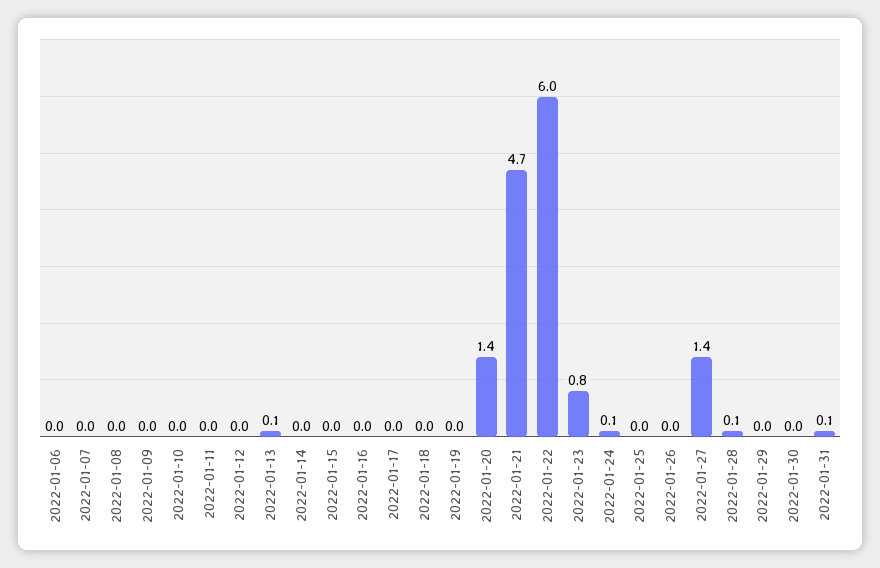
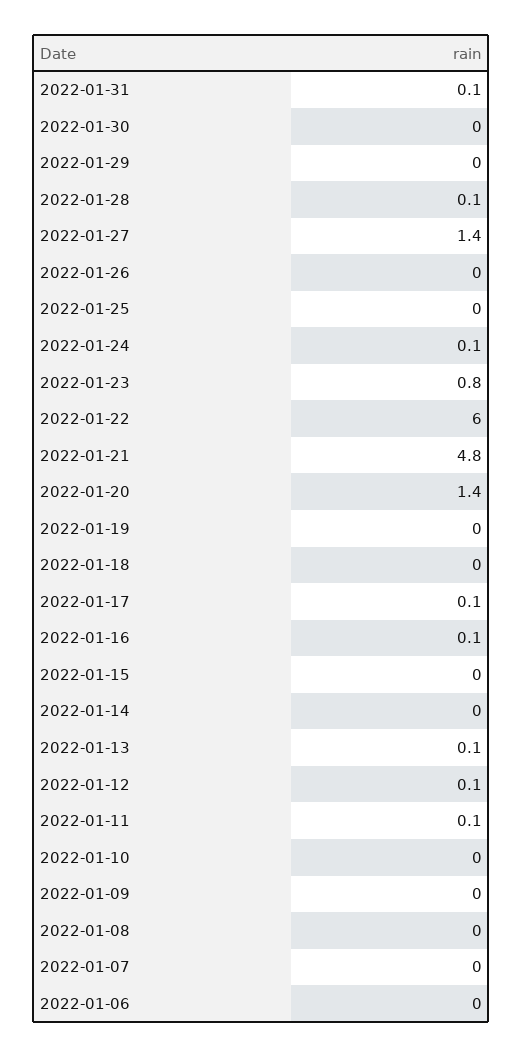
2022-01-11: 0 -> 0.1
2022-01-12: 0 -> 0.1
2022-01-16: 0 -> 0.1
2022-01-17: 0 -> 0.1
2022-01-21: 4.7 -> 4.8

